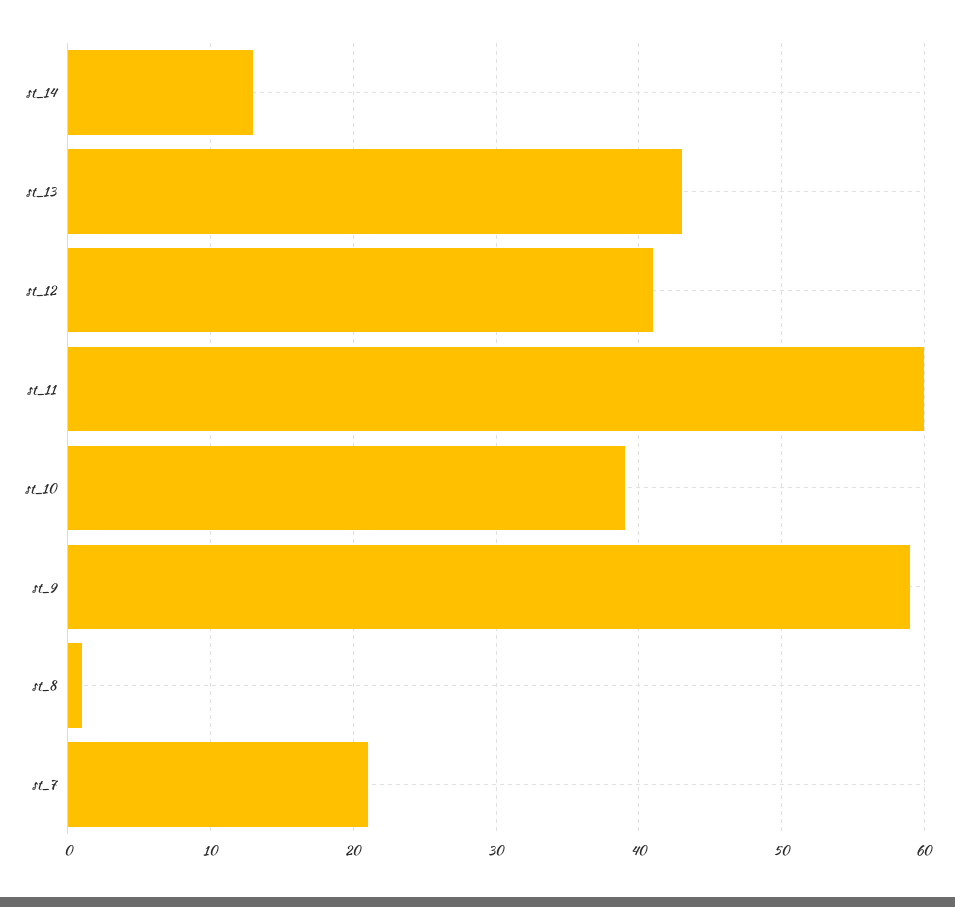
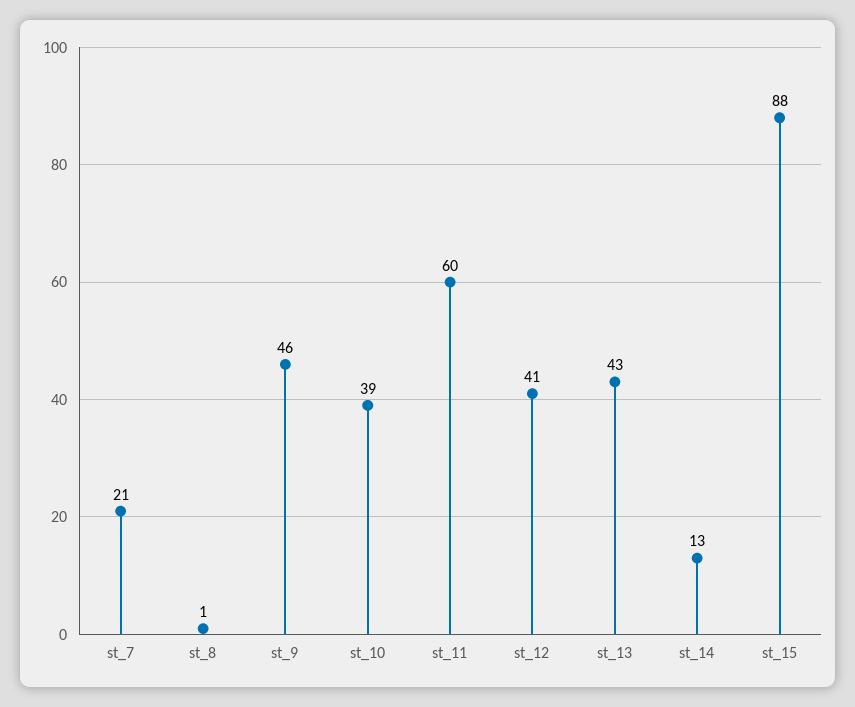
st_9: 59 -> 46
st_15: none -> 88

